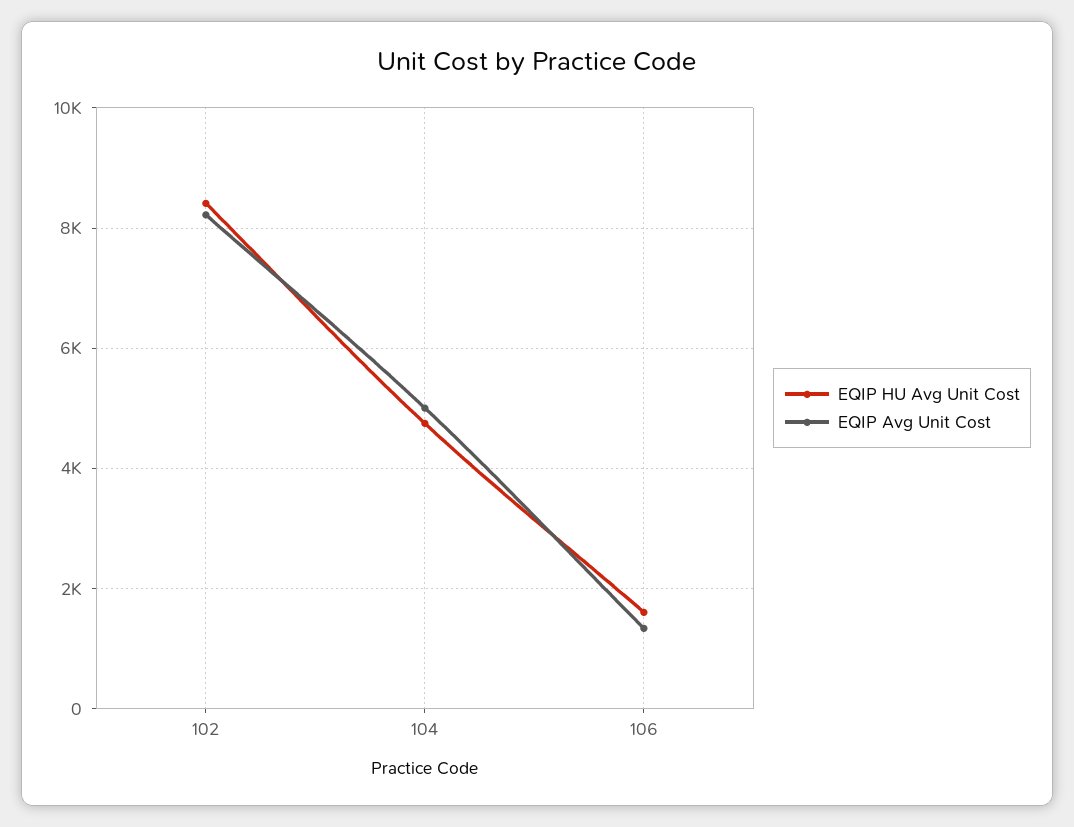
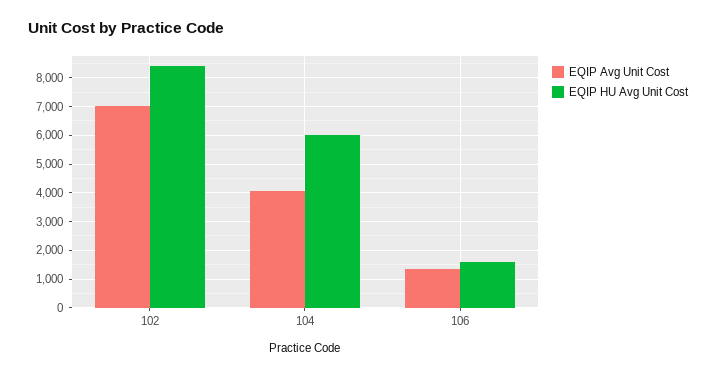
EQIP Avg Unit Cost, 102: 8200 -> 7000
EQIP HU Avg Unit Cost, 104: 4800 -> 6000
EQIP Avg Unit Cost, 104: 5000 -> 4000

